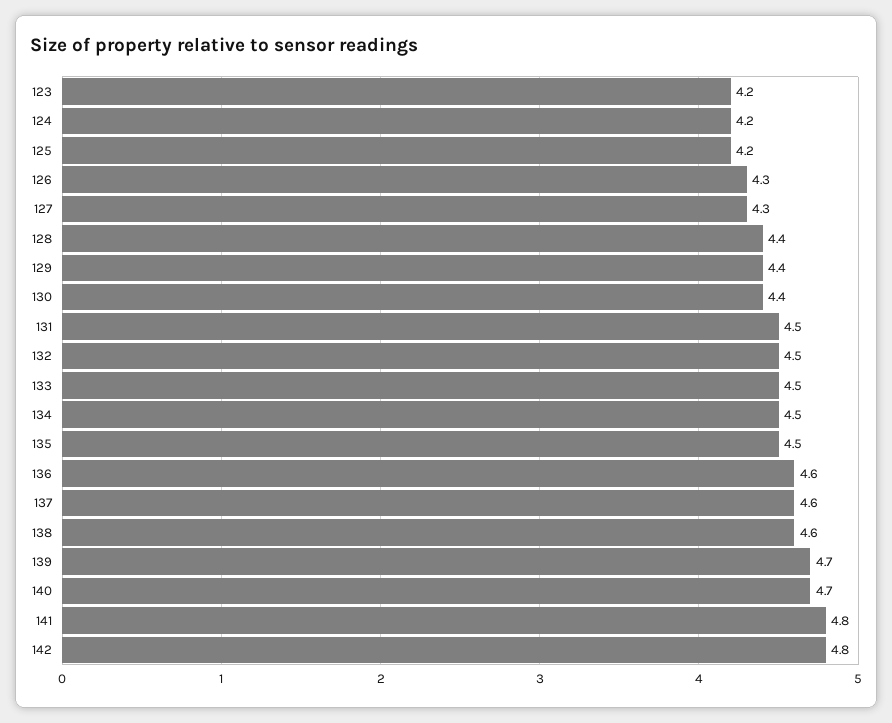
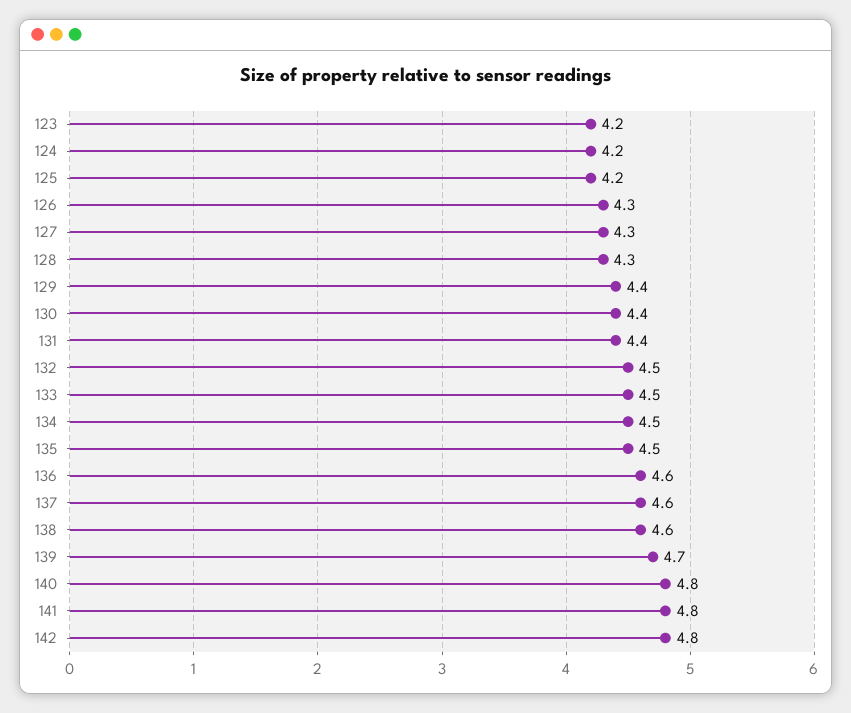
128: 4.4 -> 4.3
131: 4.5 -> 4.4
140: 4.7 -> 4.8

